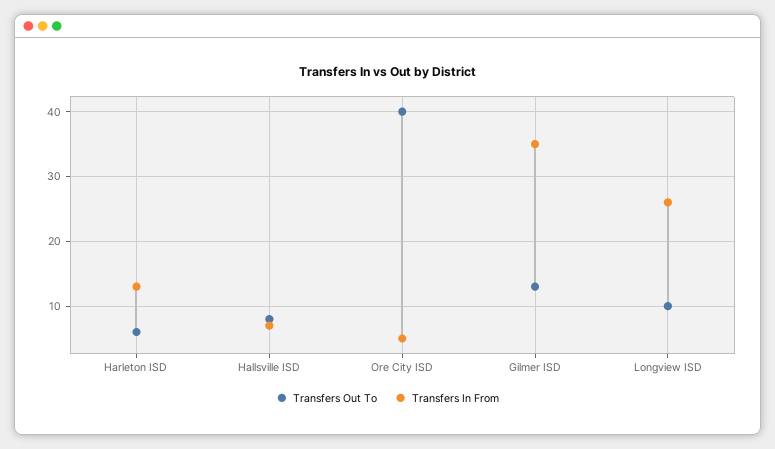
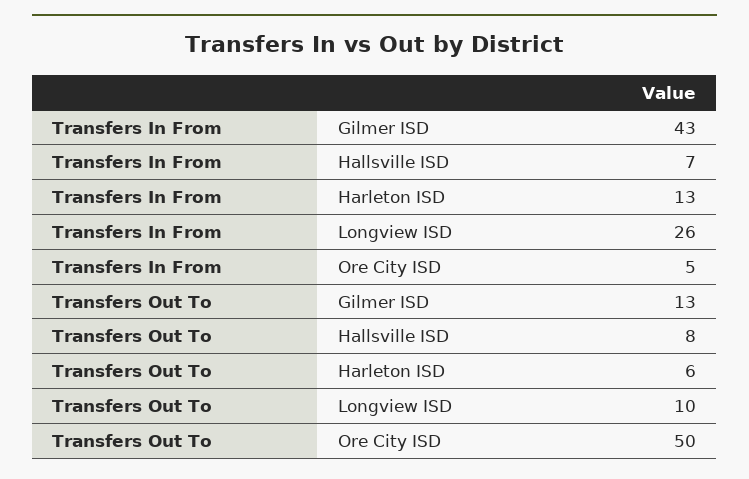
Transfers Out To, Ore City ISD: 40 -> 50
Transfers In From, Gilmer ISD: 35 -> 43

